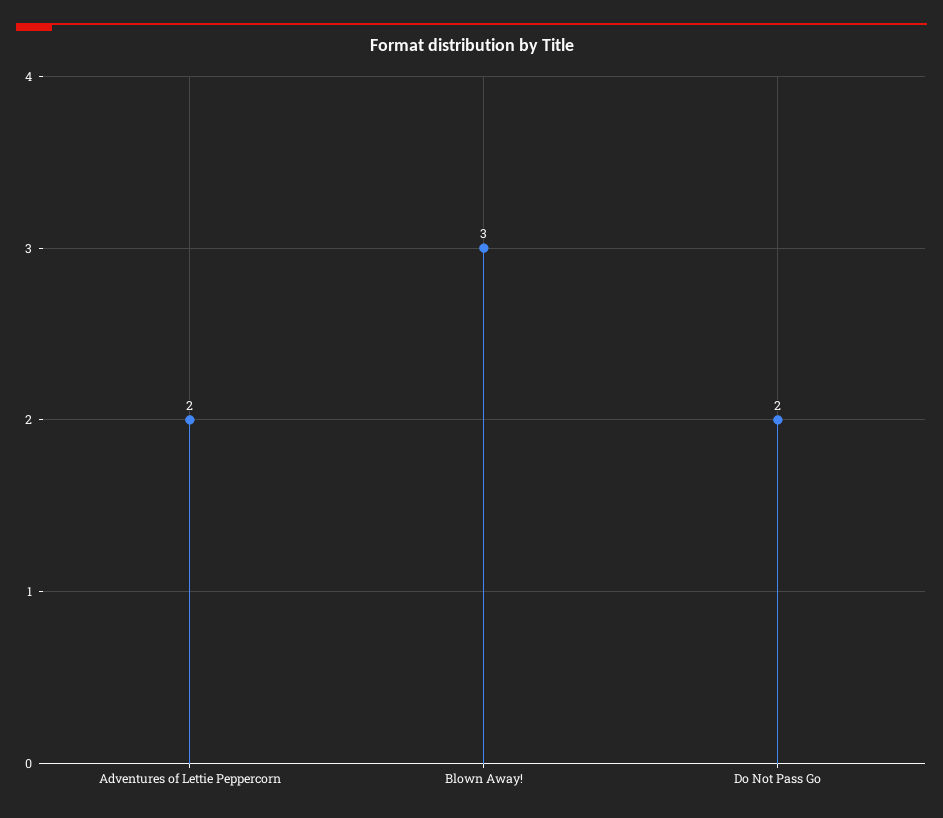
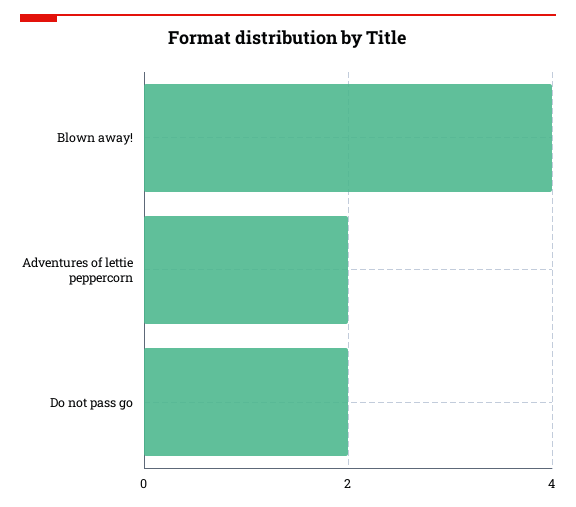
Blown Away!: 3 -> 4

